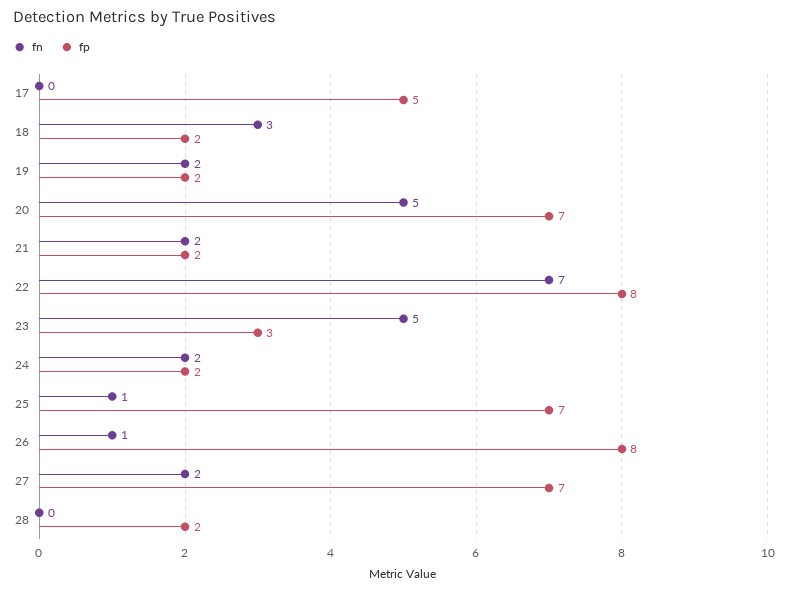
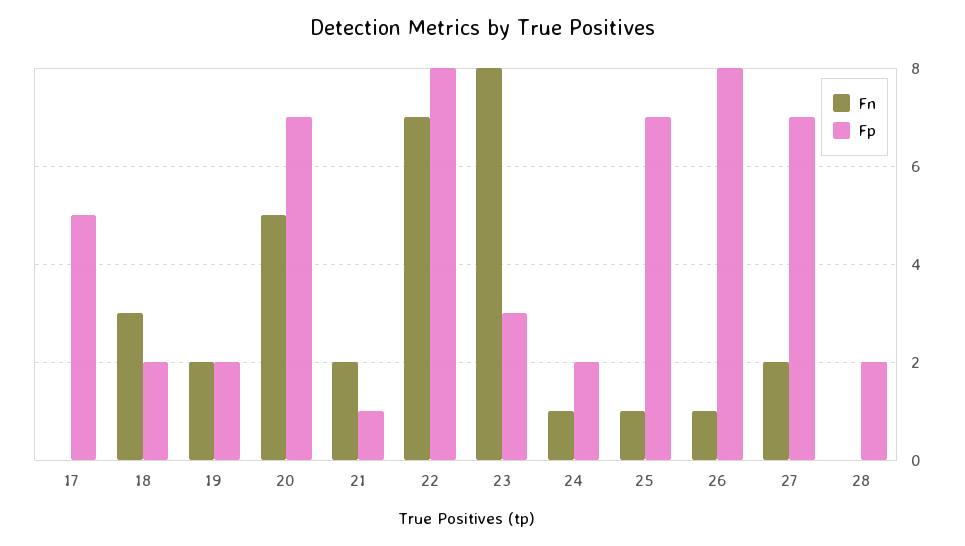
fp, 21: 2 -> 1
fn, 23: 5 -> 8
fn, 24: 2 -> 1

